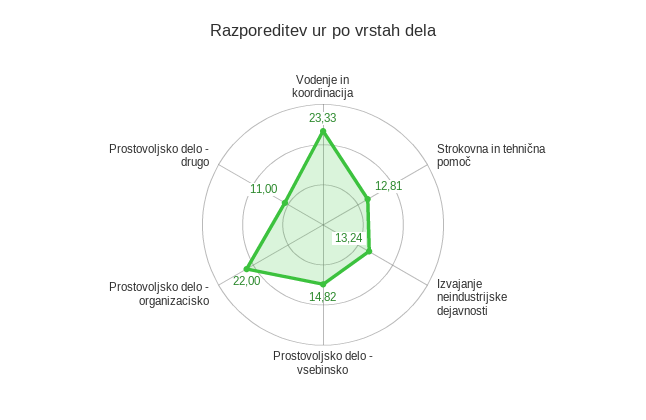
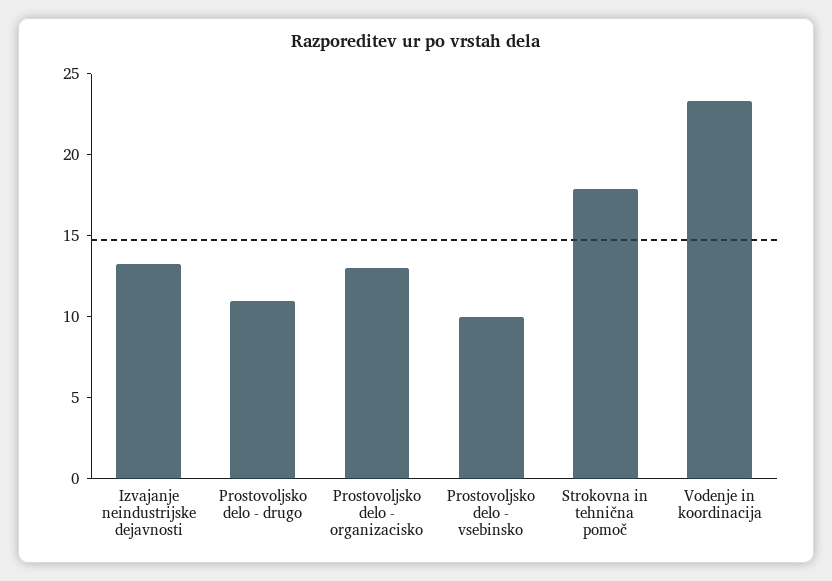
Strokovna in tehnična pomoč: 12.81 -> 18
Prostovoljsko delo - vsebinsko: 14.82 -> 10
Prostovoljsko delo - organizacisko: 22 -> 13

